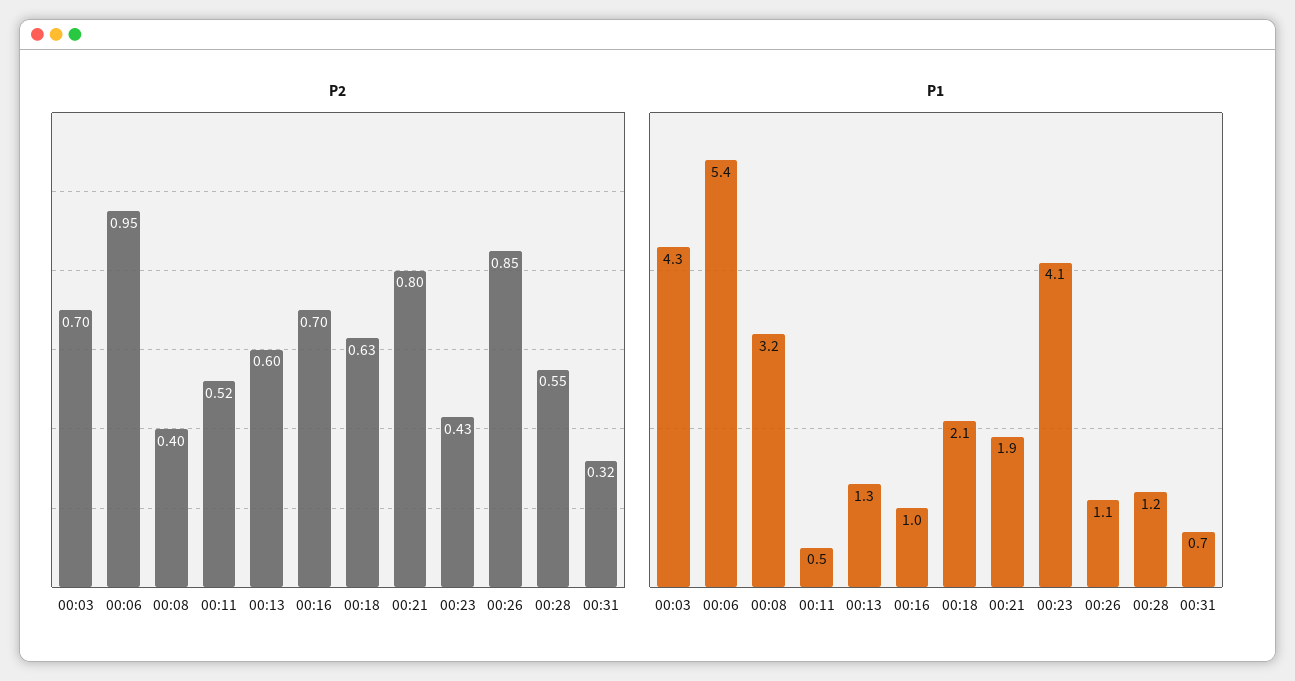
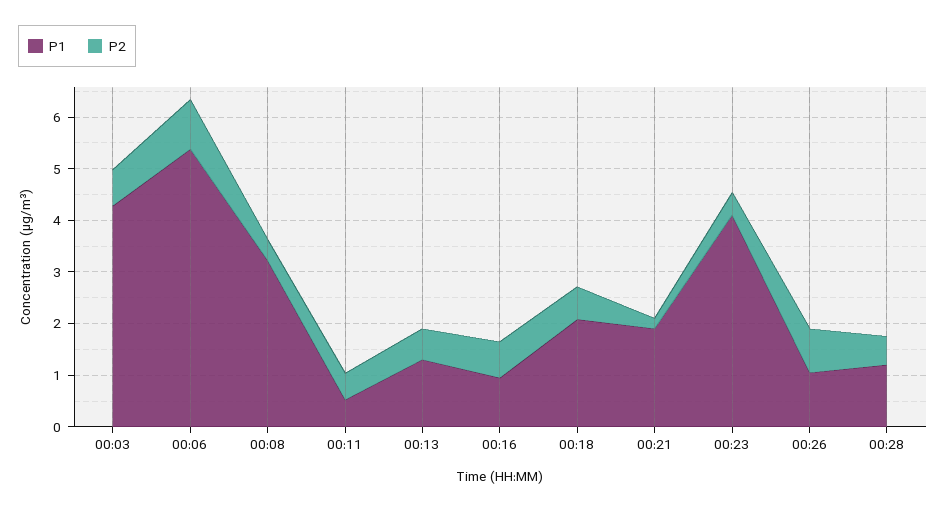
P2, 00:21: 0.8 -> 0.2
P2, 00:31: 0.32 -> none
P1, 00:31: 0.7 -> none

